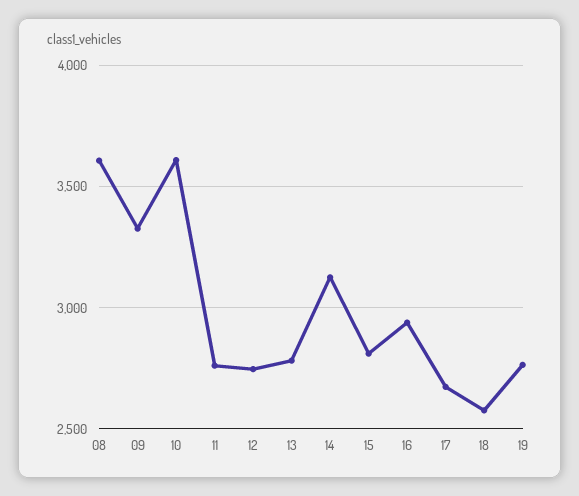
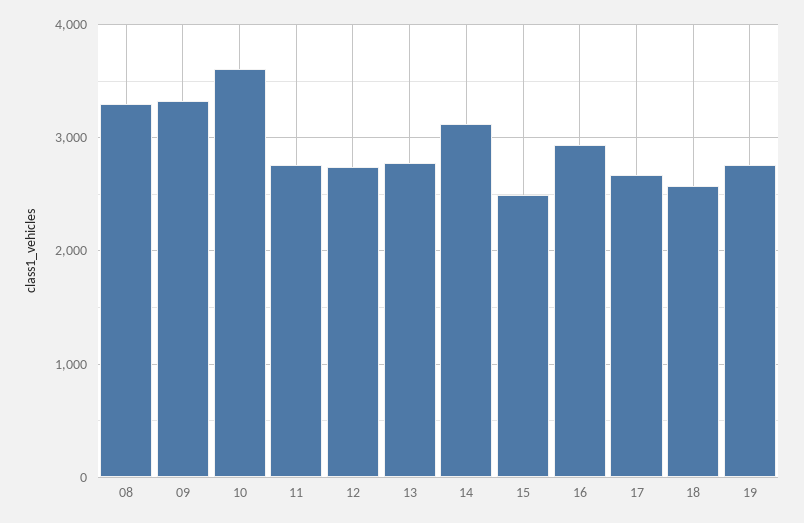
08: 3600 -> 3300
15: 2800 -> 2500

